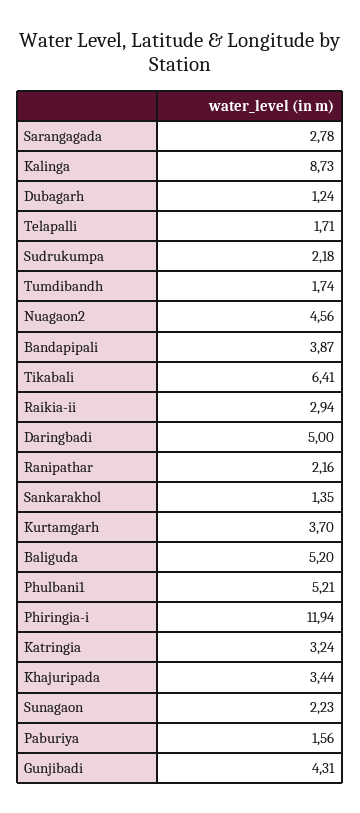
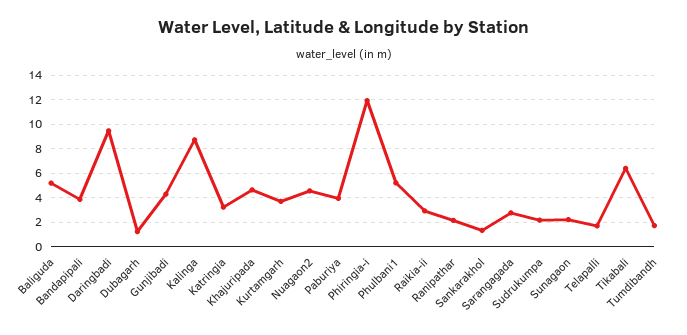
Daringbadi: 5 -> 9.5
Khajuripada: 3.44 -> 4.5
Paburiya: 1.56 -> 4

